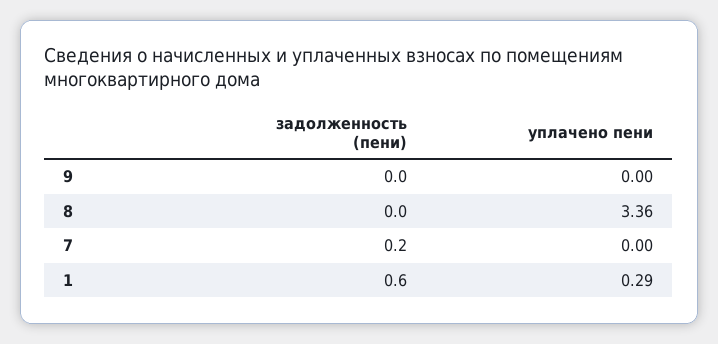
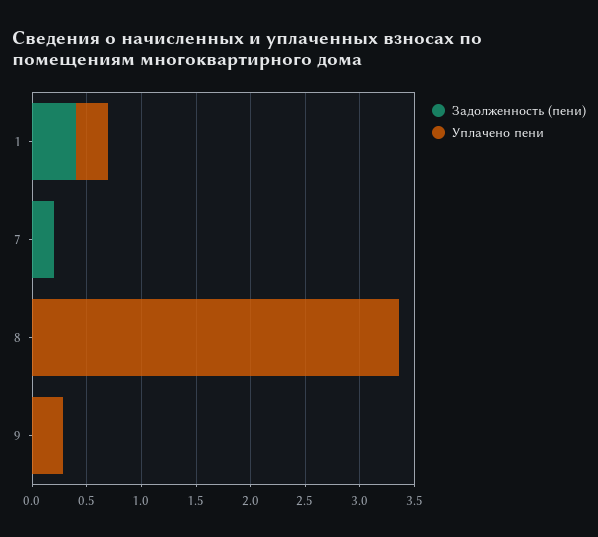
уплачено пени, 9: 0 -> 0.3
задолженность (пени), 1: 0.6 -> 0.4

